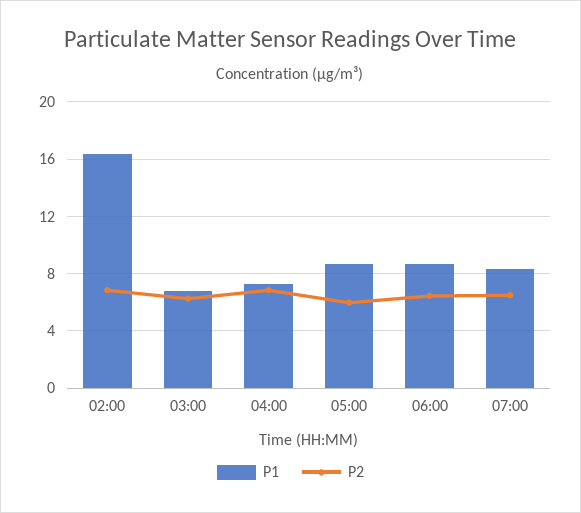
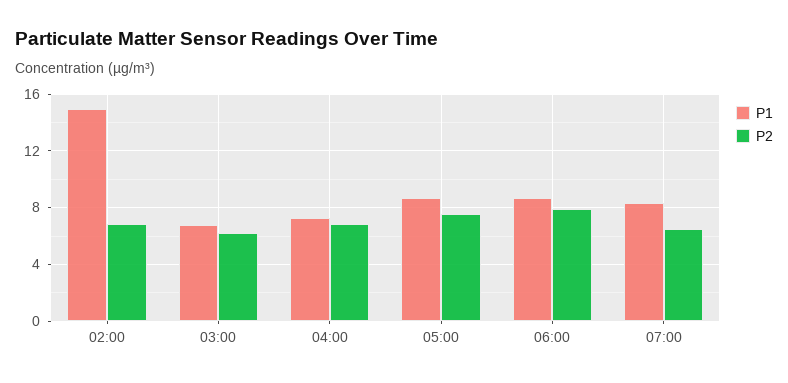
P1, 02:00: 16.5 -> 15
P2, 05:00: 6 -> 7.5
P2, 06:00: 6.5 -> 8

